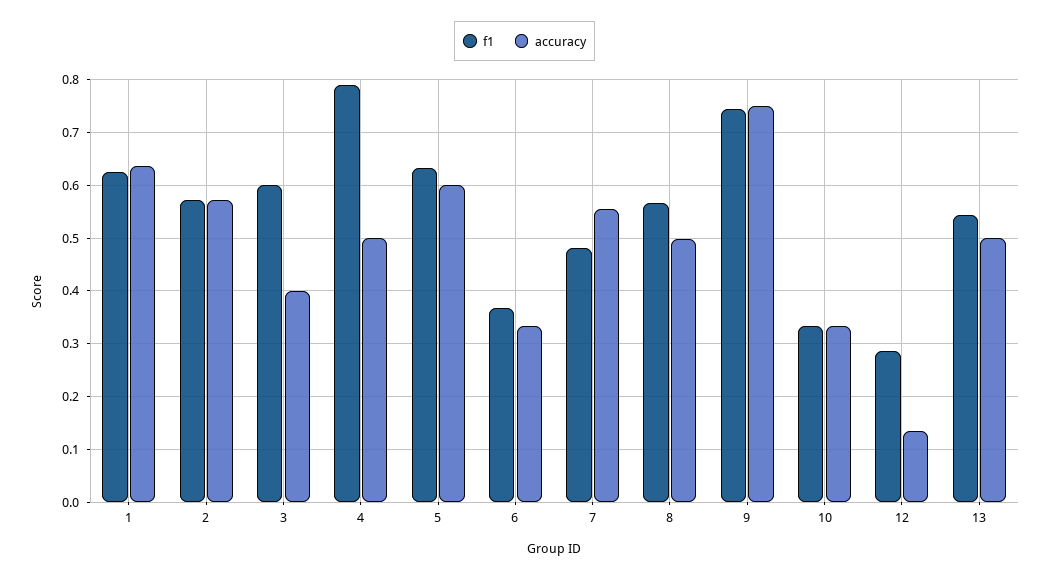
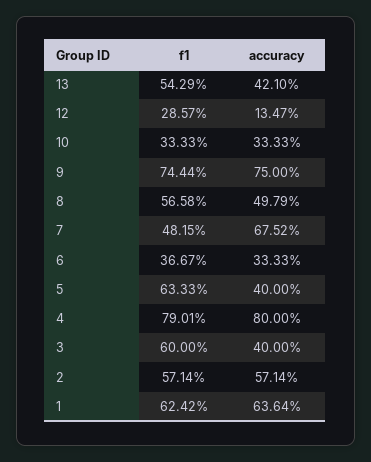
accuracy, 4: 0.5 -> 0.8
accuracy, 5: 0.6 -> 0.4
accuracy, 7: 0.56 -> 0.6752
accuracy, 13: 0.5 -> 0.421

